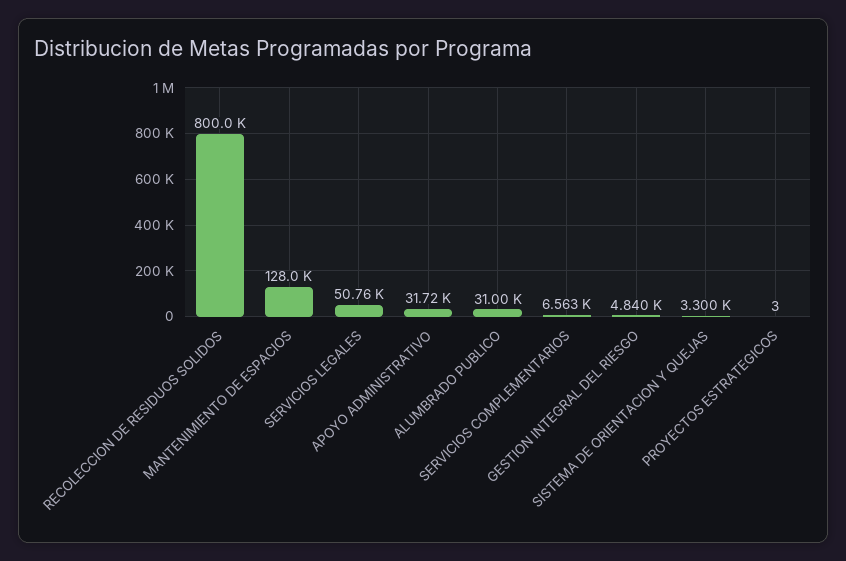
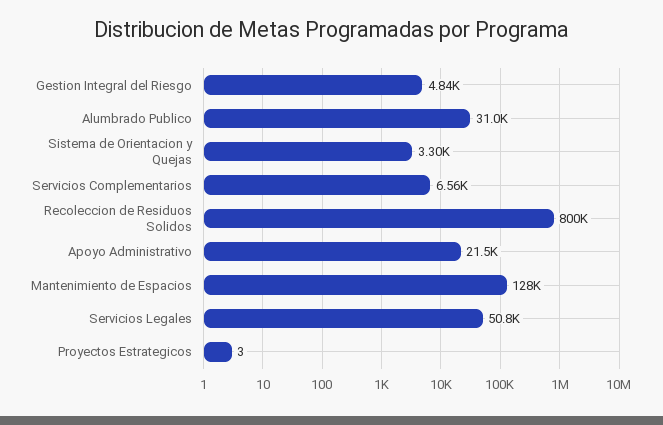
APOYO ADMINISTRATIVO: 31720 -> 21500

